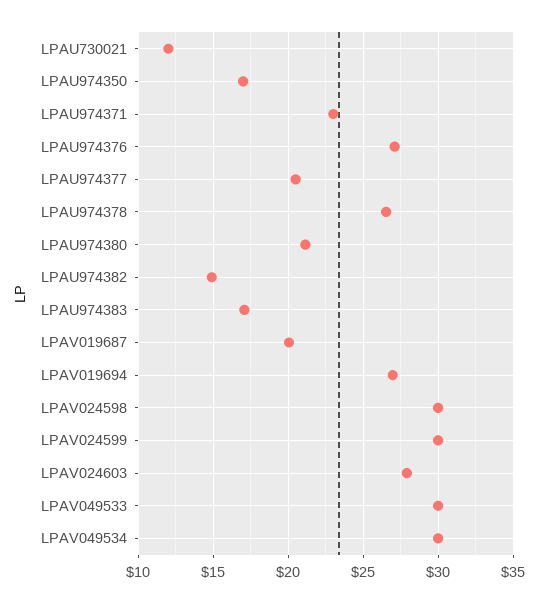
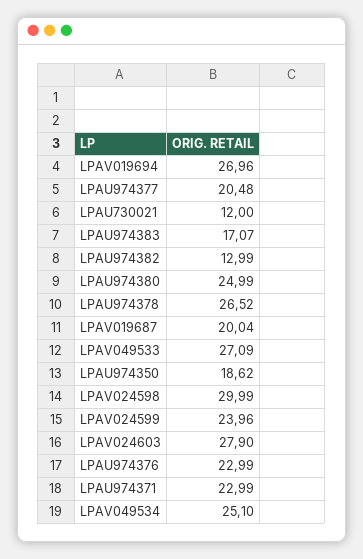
LPAU974350: 17 -> 18.62
LPAU974376: 27 -> 22.99
LPAU974380: 21 -> 24.99
LPAU974382: 15 -> 12.99
LPAV024599: 30 -> 23.96
LPAV049533: 30 -> 27.09
LPAV049534: 30 -> 25.1

